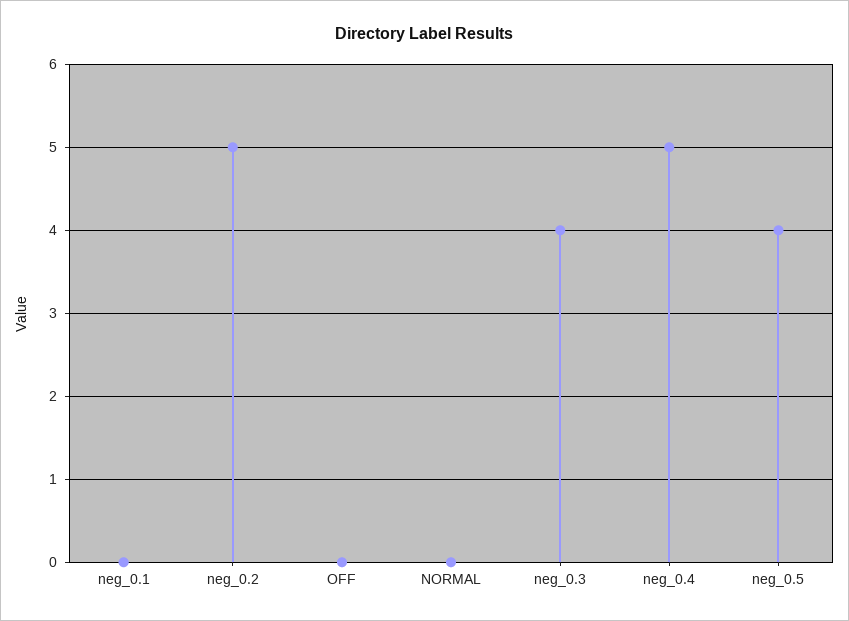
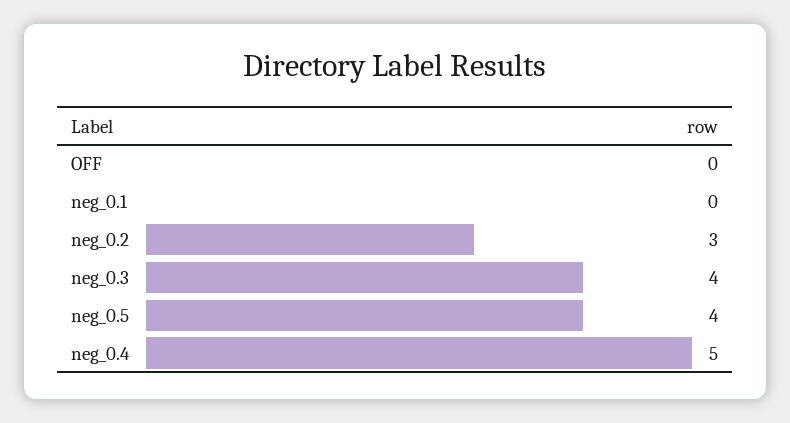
neg_0.2: 5 -> 3
NORMAL: 0 -> none

